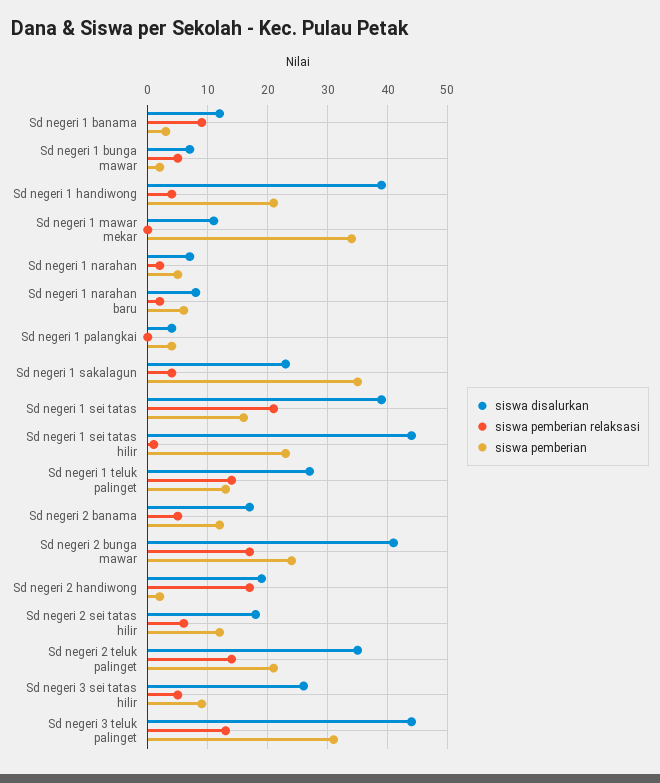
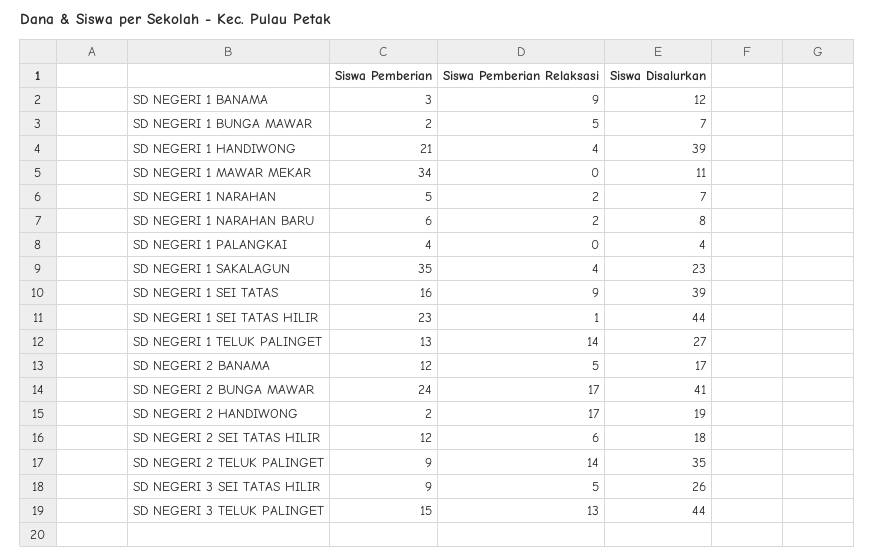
siswa pemberian relaksasi, Sd negeri 1 sei tatas: 20 -> 9
siswa pemberian, Sd negeri 2 teluk palinget: 20 -> 9
siswa pemberian, Sd negeri 3 teluk palinget: 30 -> 15

